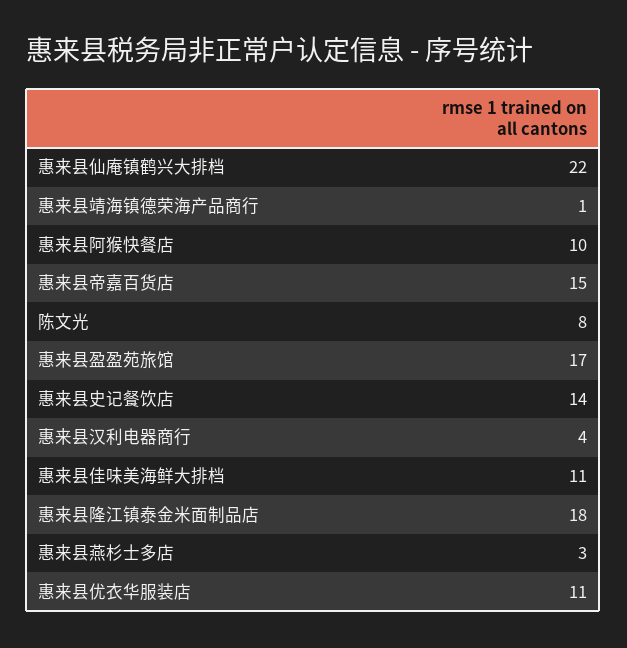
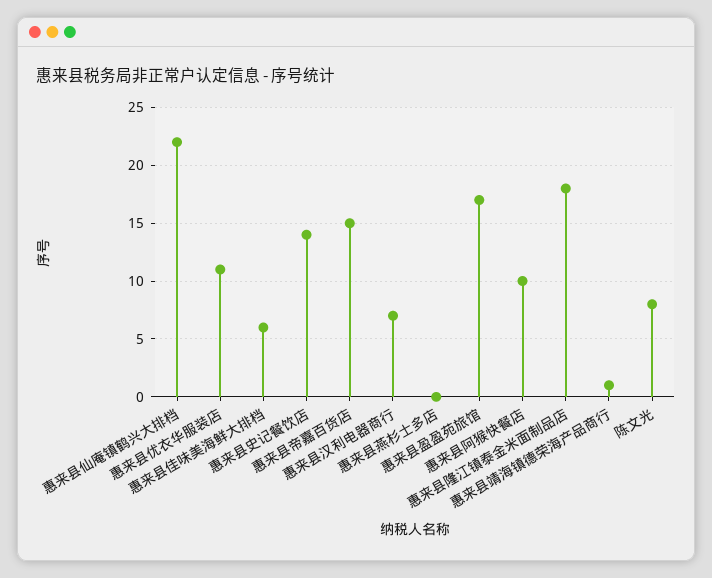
惠来县汉利电器商行: 4 -> 7
惠来县佳味美海鲜大排档: 11 -> 6
惠来县燕杉士多店: 3 -> 0

